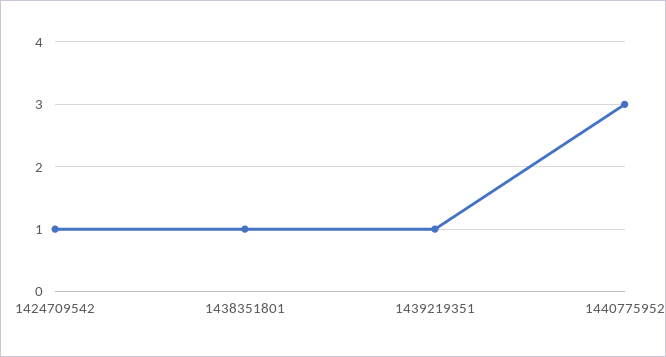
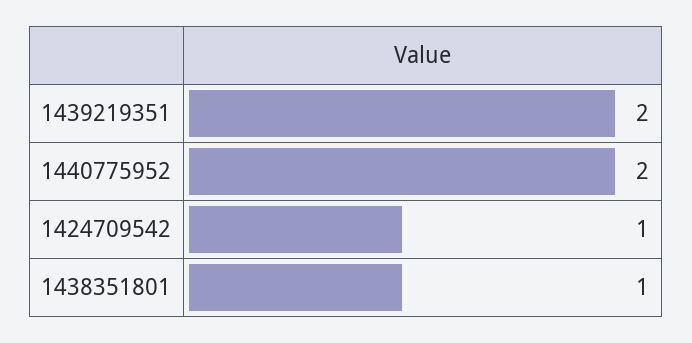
1439219351: 1 -> 2
1440775952: 3 -> 2

